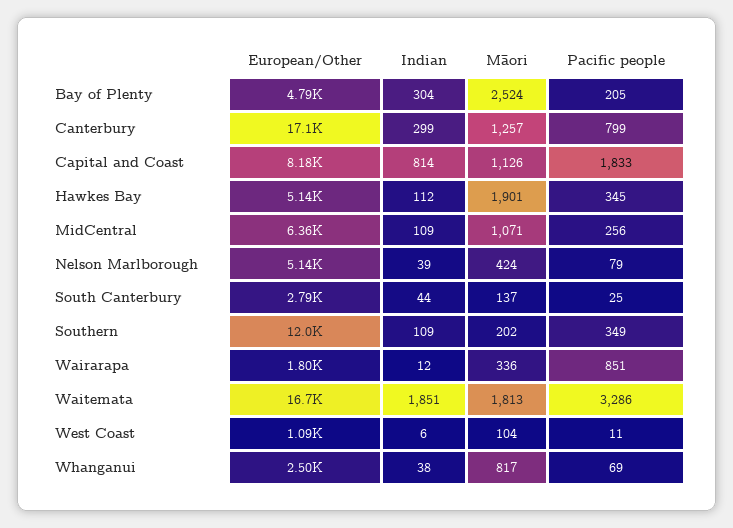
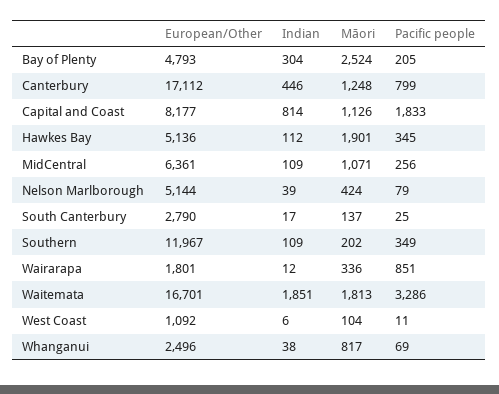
Indian, Canterbury: 299 -> 446
Māori, Canterbury: 1257 -> 1248
Indian, South Canterbury: 44 -> 17

